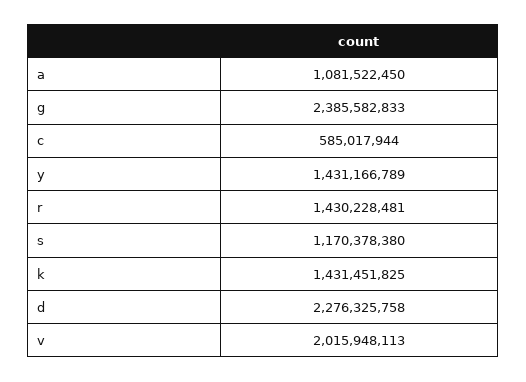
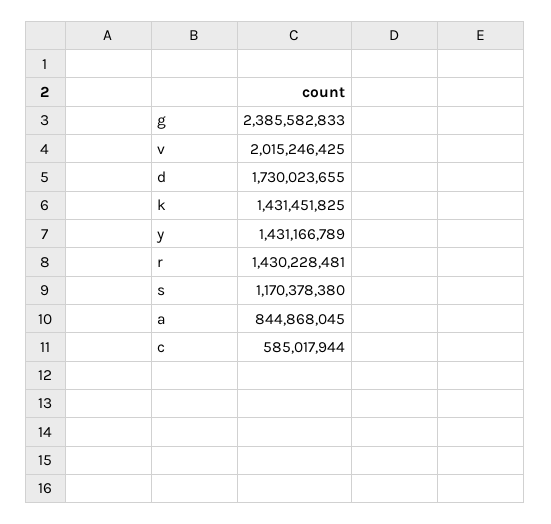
a: 1081522450 -> 844868045
d: 2276325758 -> 1730023655
v: 2015948113 -> 2015246425

